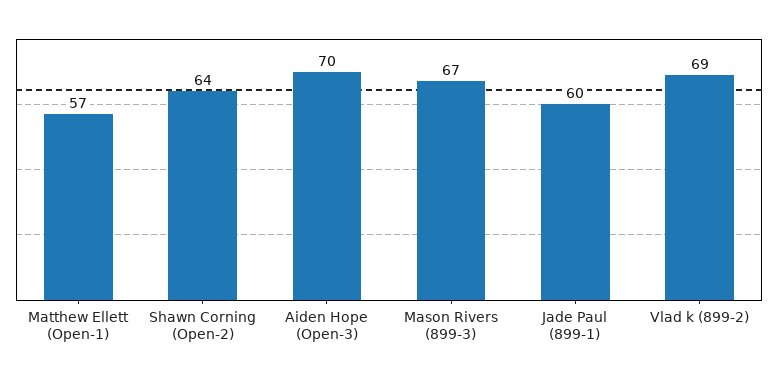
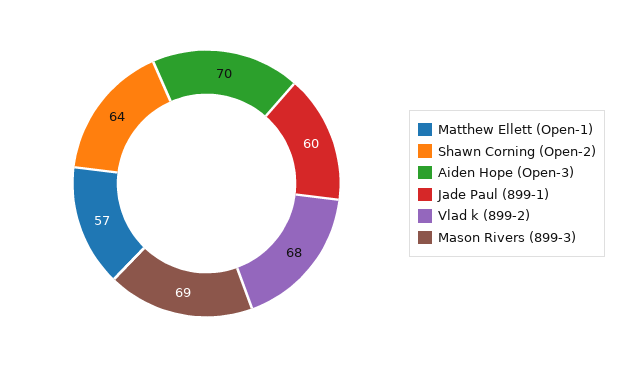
Mason Rivers (899-3): 67 -> 69
Vlad k (899-2): 69 -> 68

